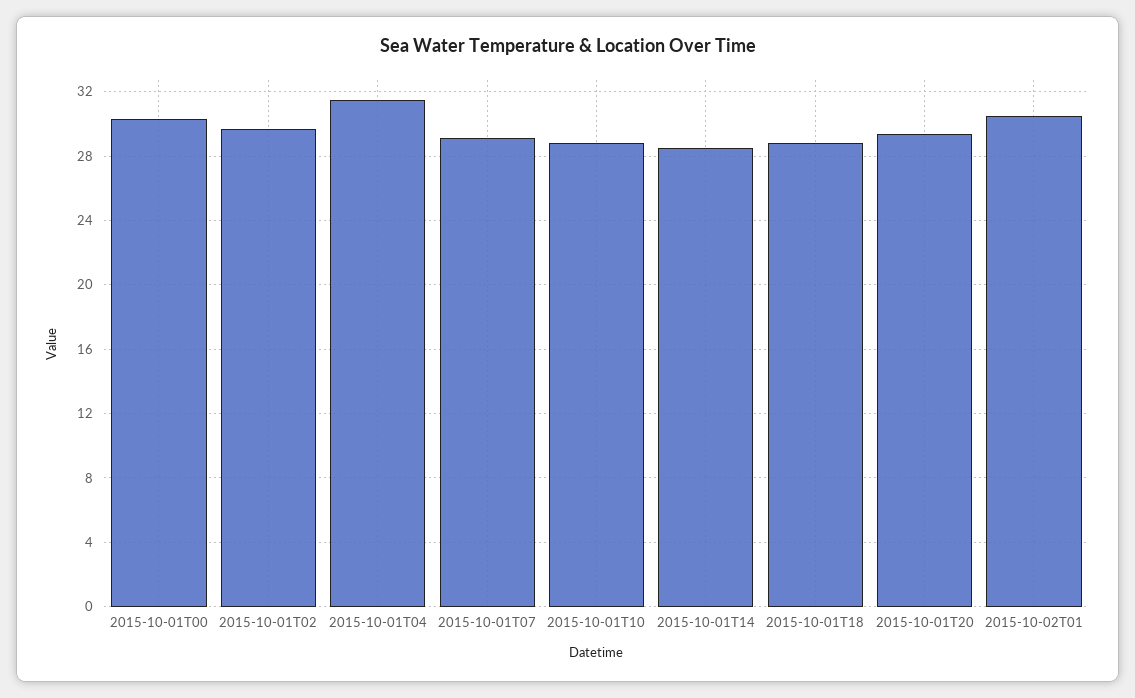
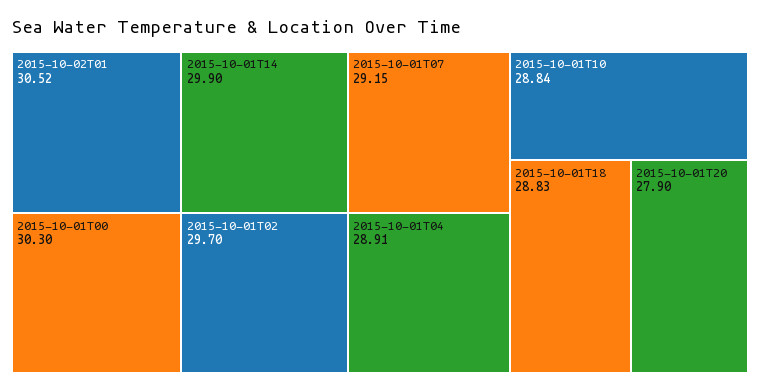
2015-10-01T04: 31.5 -> 28.91
2015-10-01T14: 28.5 -> 29.9
2015-10-01T20: 29.5 -> 27.9

